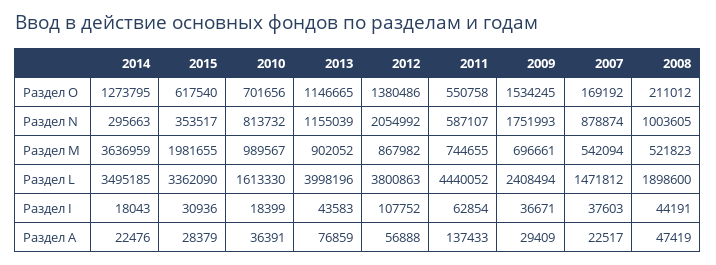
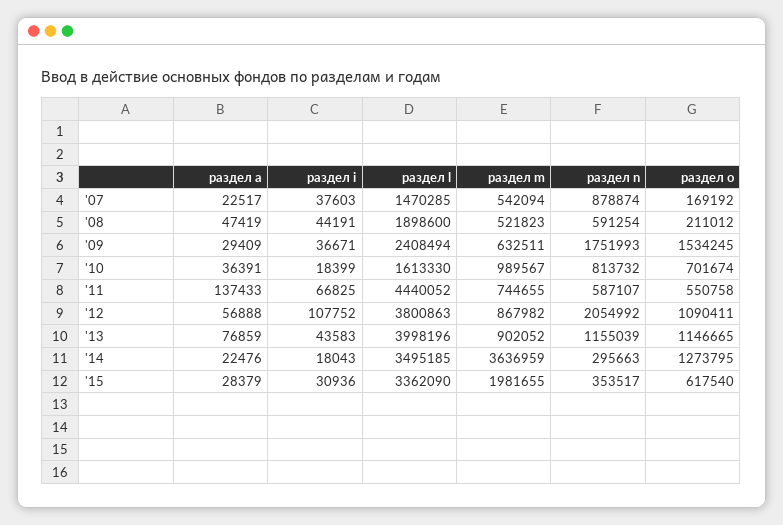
2010, Раздел O: 701656 -> 701674
2012, Раздел O: 1380486 -> 1090411
2008, Раздел N: 1003605 -> 591254
2009, Раздел M: 696661 -> 632511
2007, Раздел L: 1471812 -> 1470285
2011, Раздел I: 62854 -> 66825

